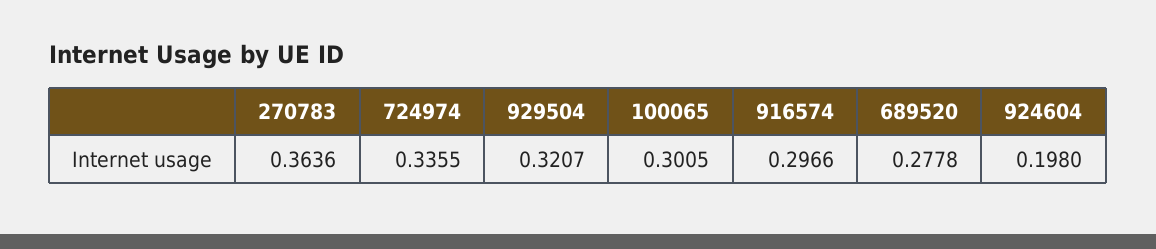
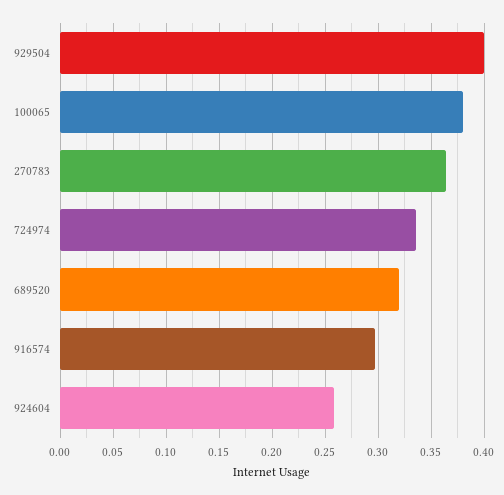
929504: 0.3207 -> 0.4
100065: 0.3005 -> 0.38
689520: 0.2778 -> 0.32
924604: 0.198 -> 0.26

